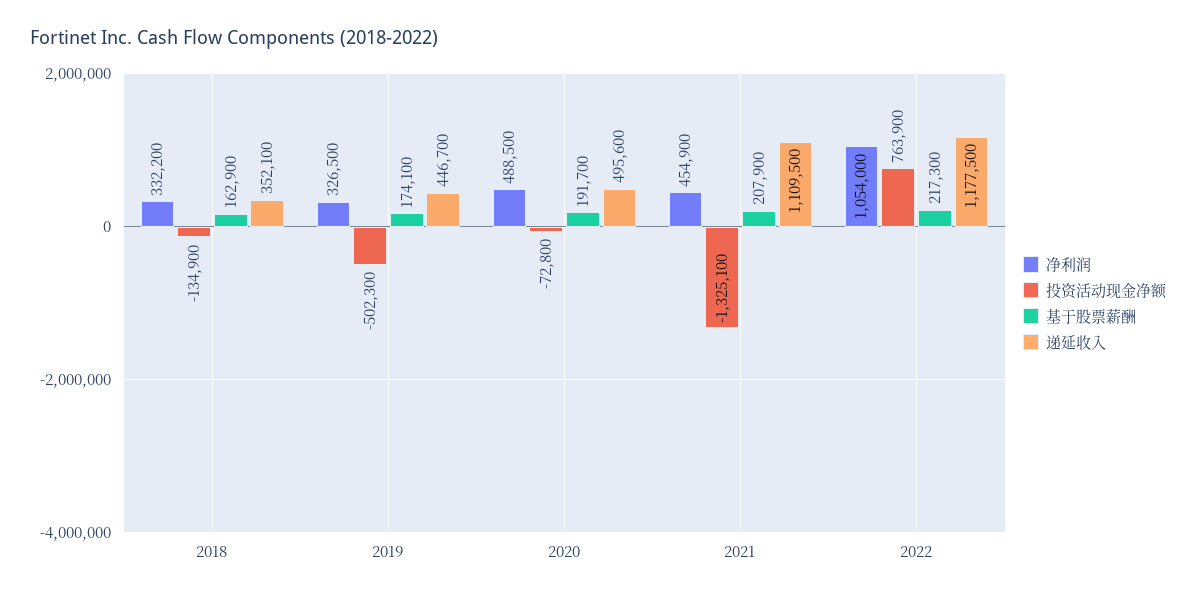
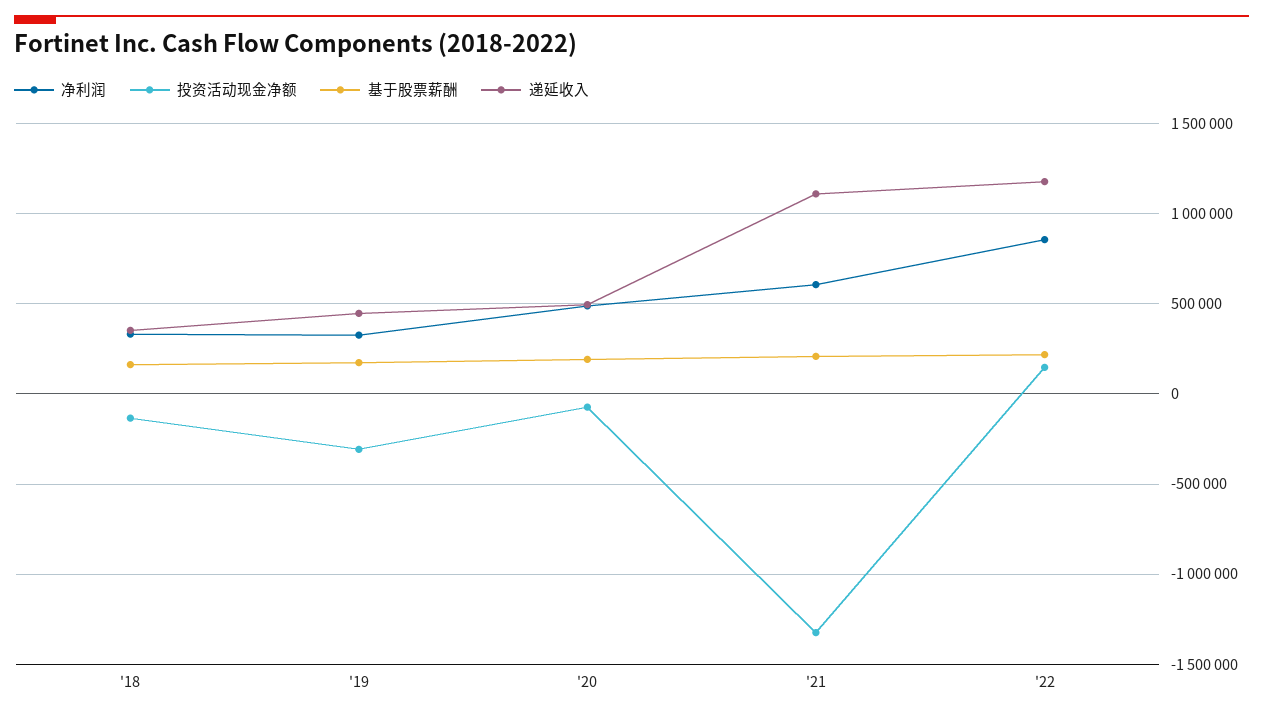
投资活动现金净额, 2019: -502300 -> -300000
净利润, 2021: 454900 -> 600000
净利润, 2022: 1054000 -> 850000
投资活动现金净额, 2022: 763900 -> 150000

